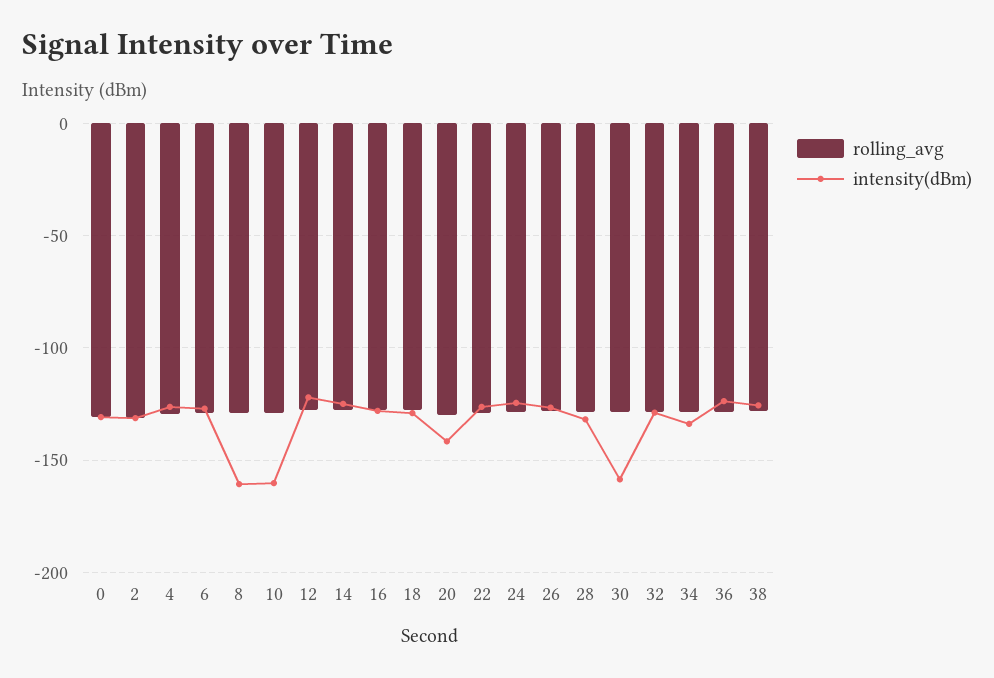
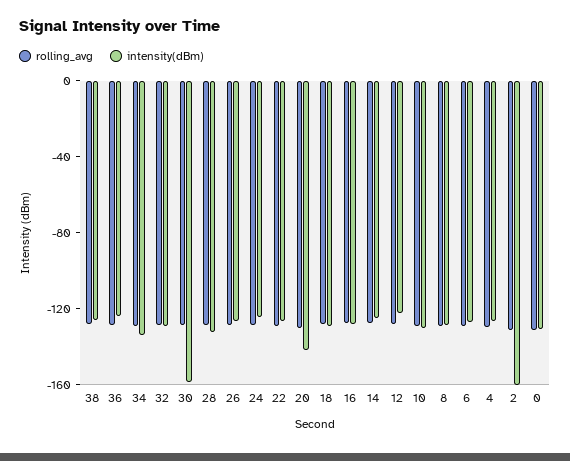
intensity(dBm), 2: -130 -> -160
intensity(dBm), 8: -160 -> -130
intensity(dBm), 10: -160 -> -130

